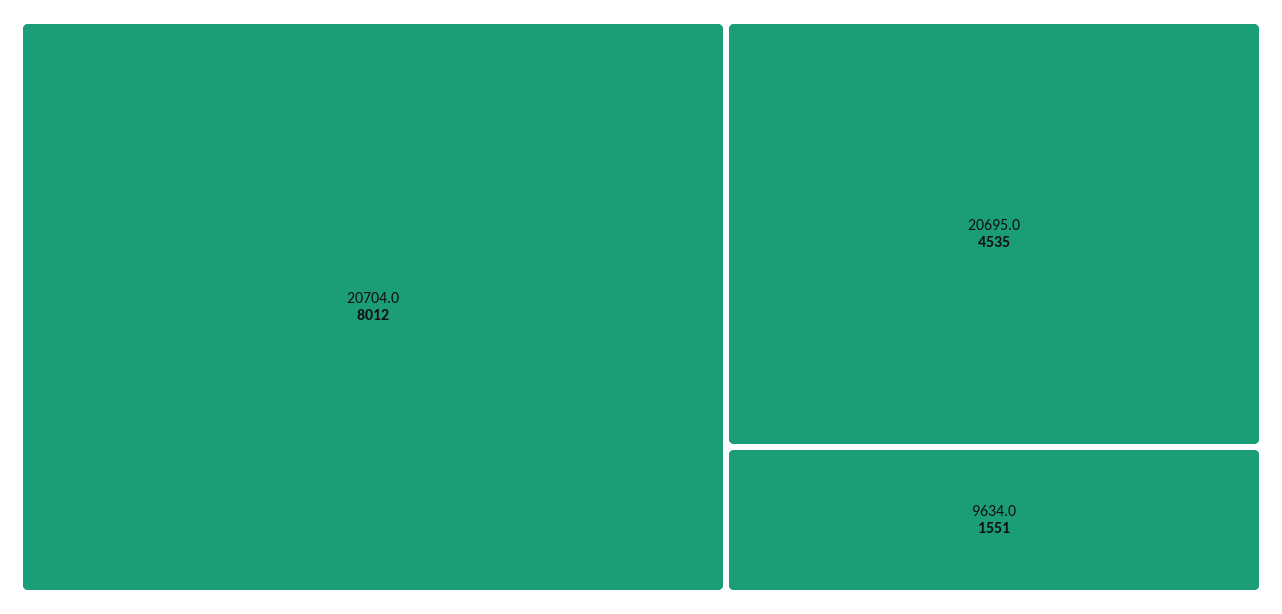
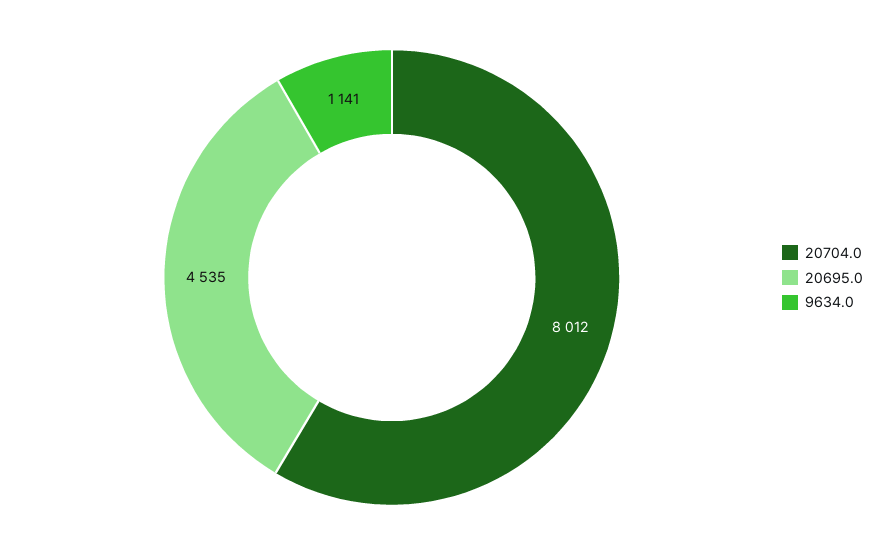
9634.0: 1551 -> 1141

